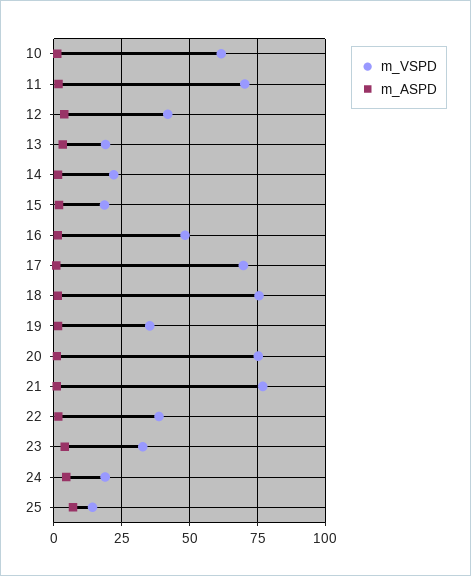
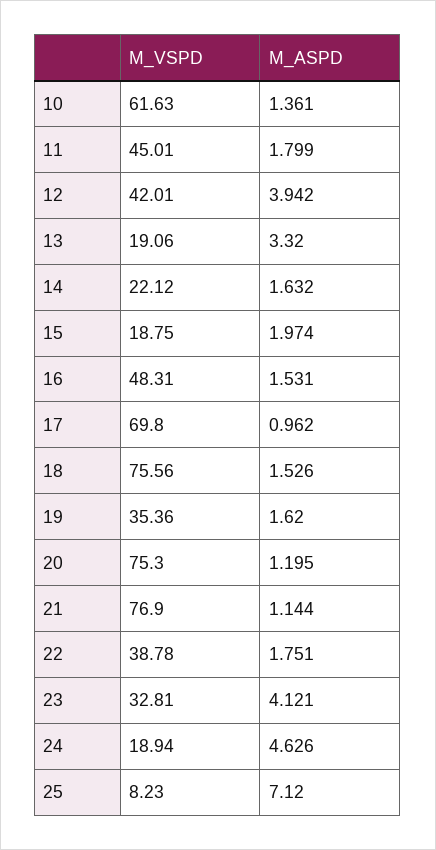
m_VSPD, 11: 70 -> 45.01
m_VSPD, 25: 15 -> 8.23

